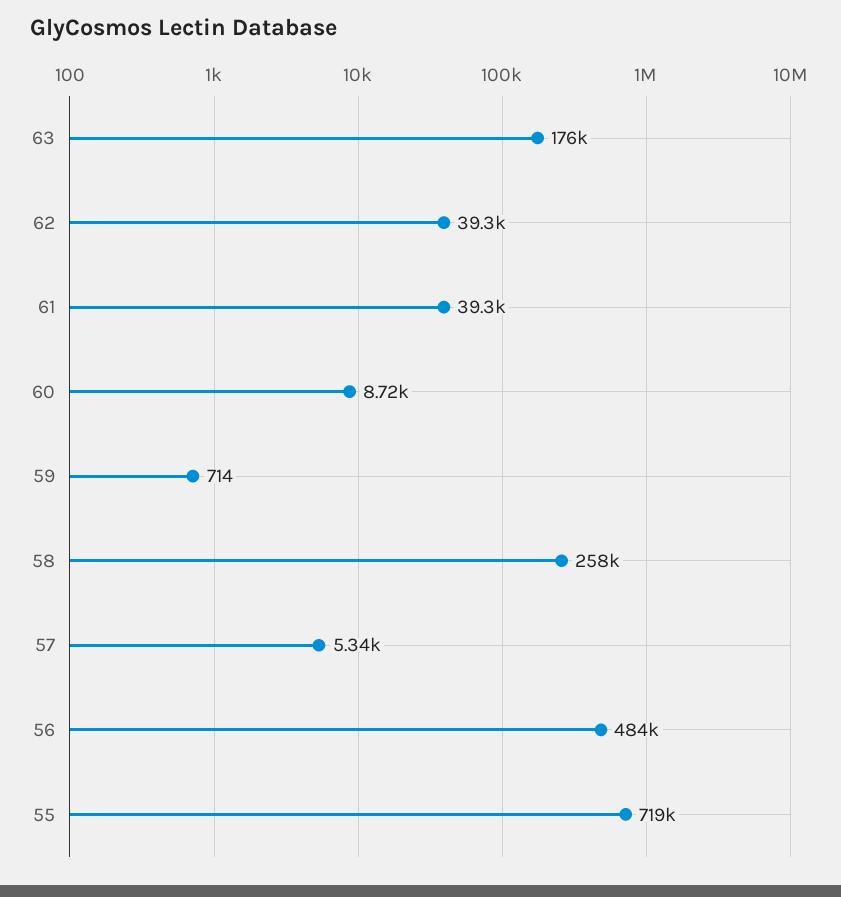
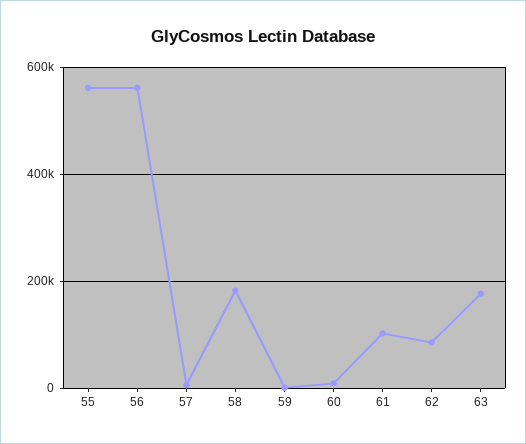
62: 39300 -> 80000
61: 39300 -> 100000
58: 258000 -> 180000
56: 484000 -> 560000
55: 719000 -> 560000

